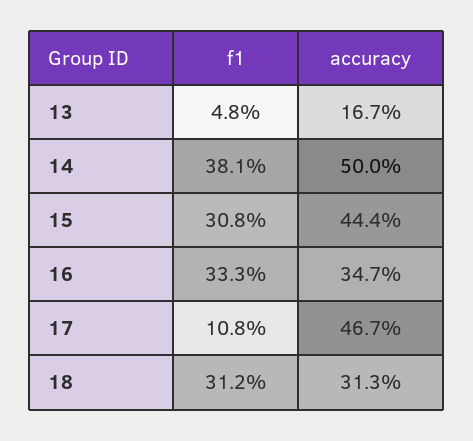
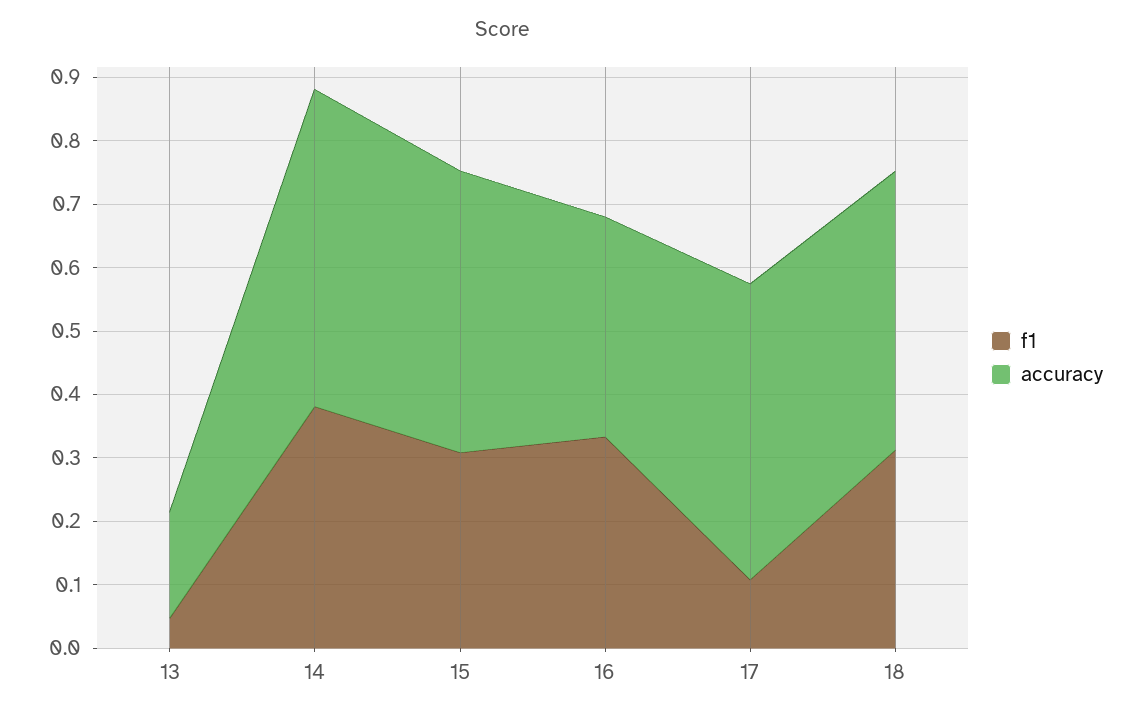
accuracy, 18: 0.313 -> 0.44

